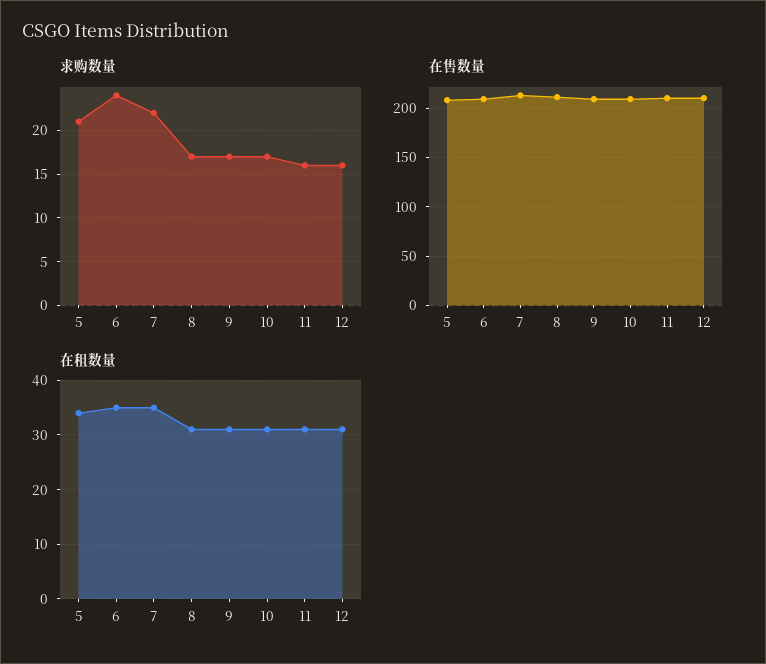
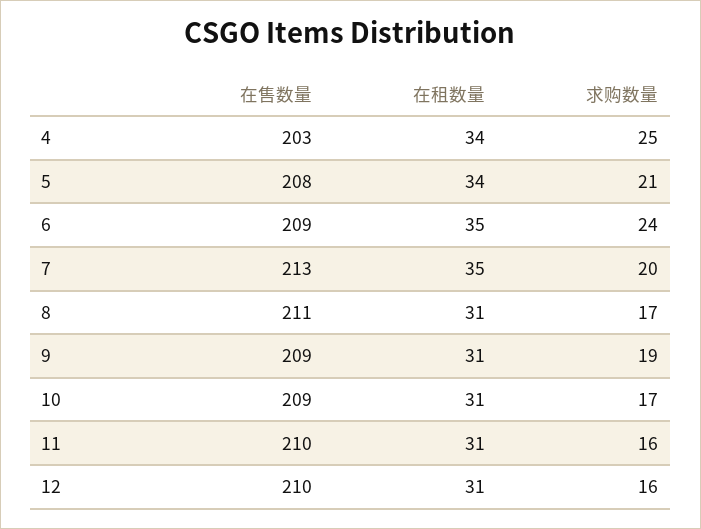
求购数量, 7: 22 -> 20
求购数量, 9: 17 -> 19
在售数量, 4: none -> 203
在租数量, 4: none -> 34
求购数量, 4: none -> 25

